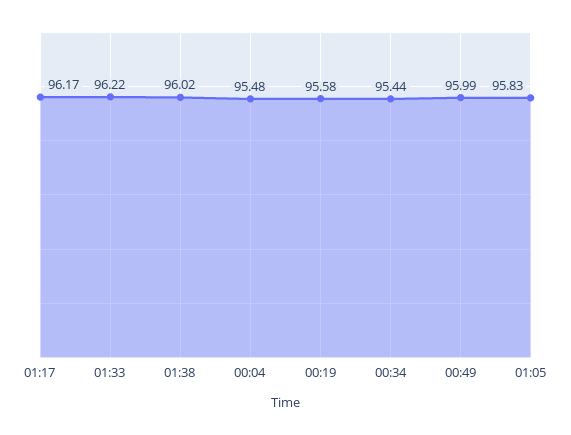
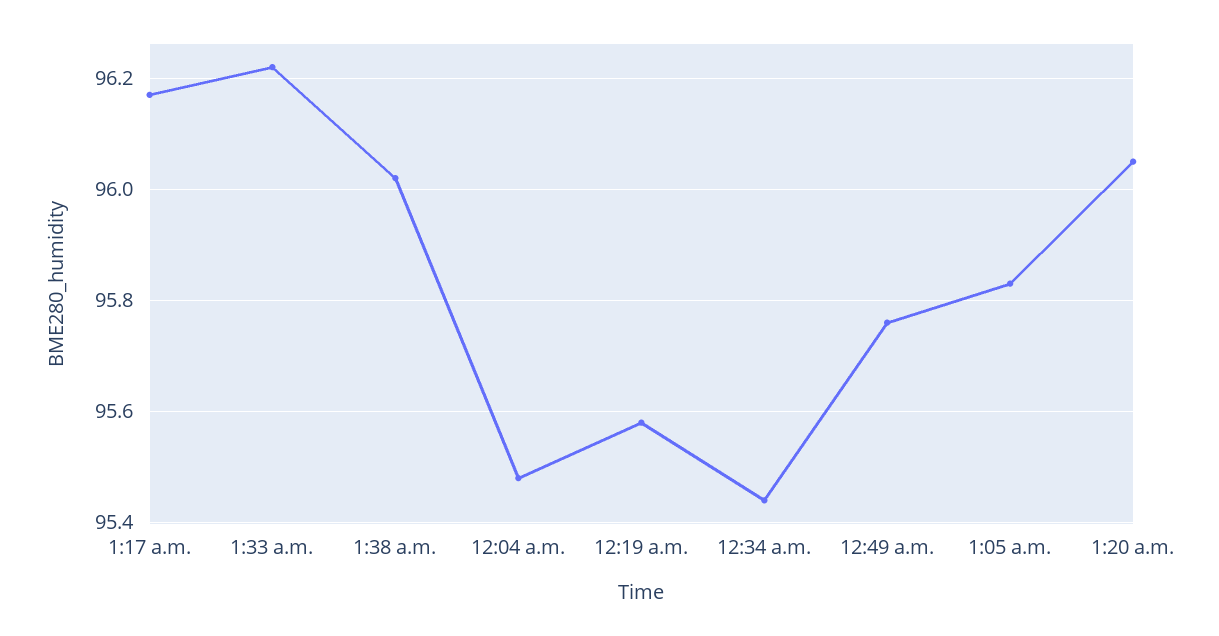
00:49: 95.99 -> 95.75
1:20 a.m.: none -> 96.05

